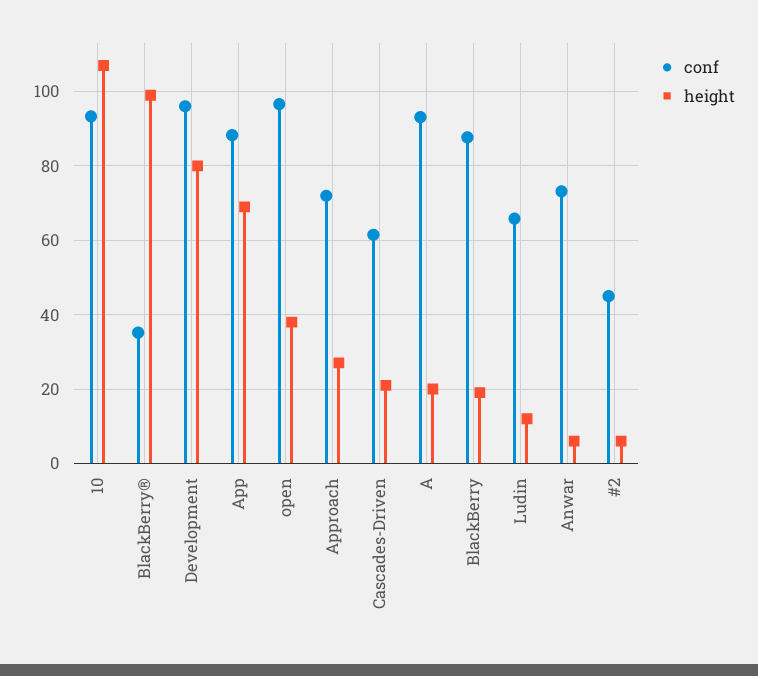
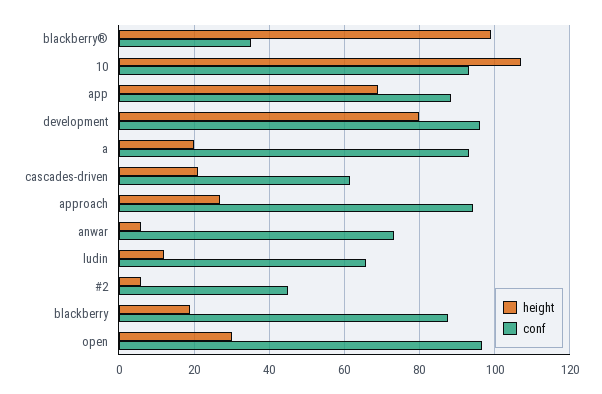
height, open: 38 -> 30
conf, Approach: 72 -> 94

